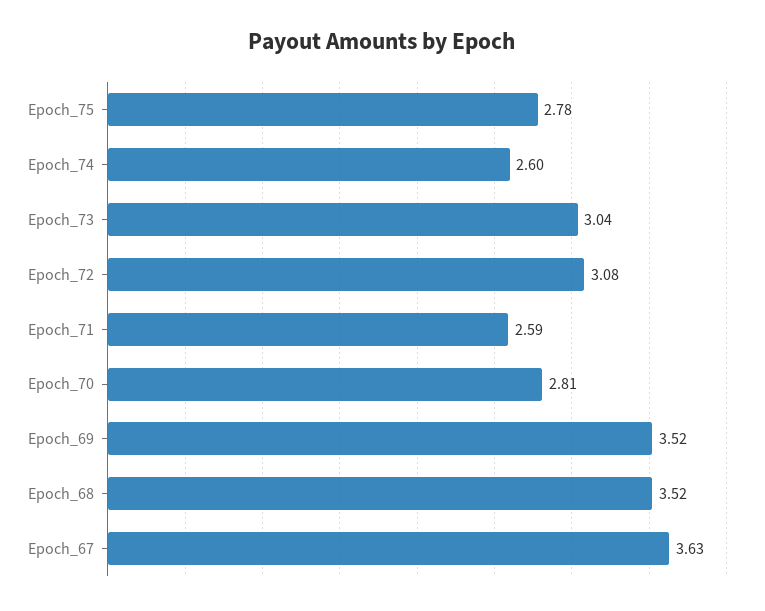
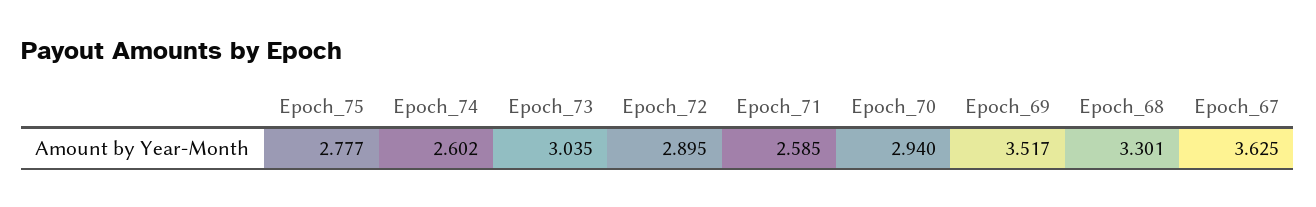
Epoch_72: 3.08 -> 2.895
Epoch_70: 2.81 -> 2.94
Epoch_68: 3.52 -> 3.301

